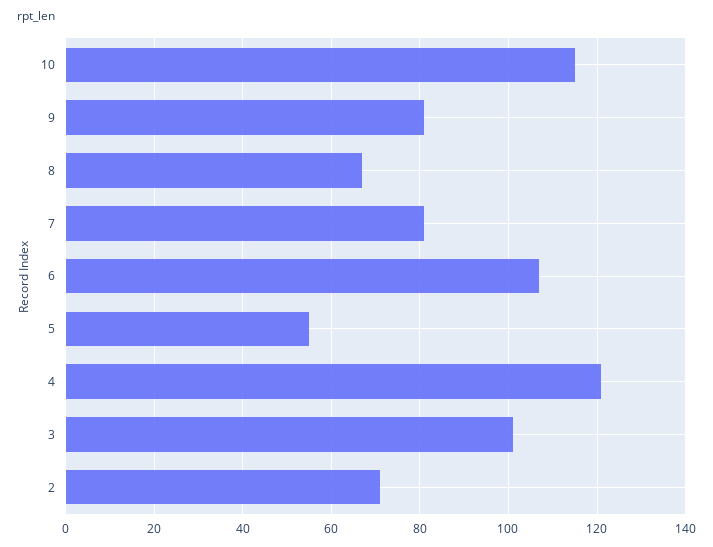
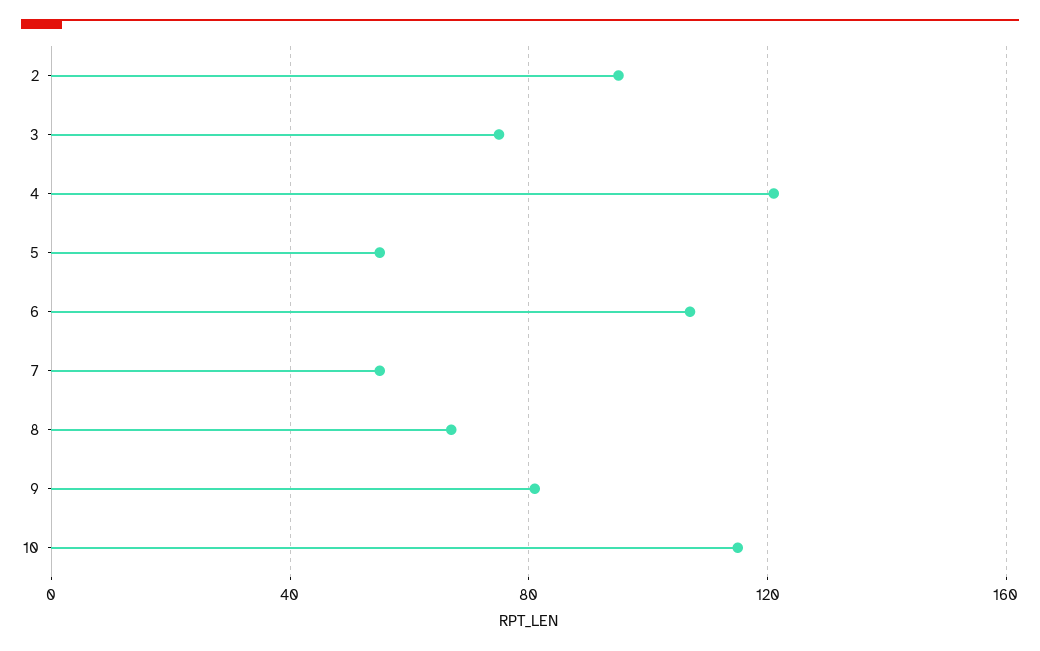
7: 80 -> 55
3: 100 -> 75
2: 70 -> 95

